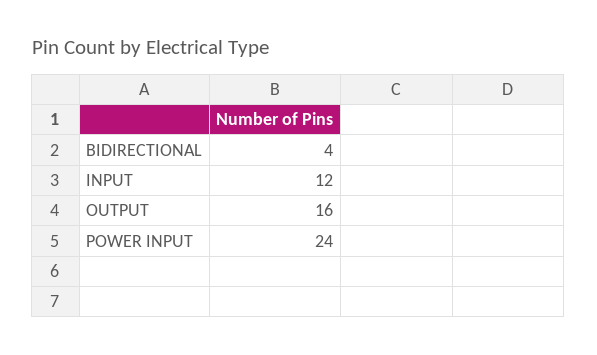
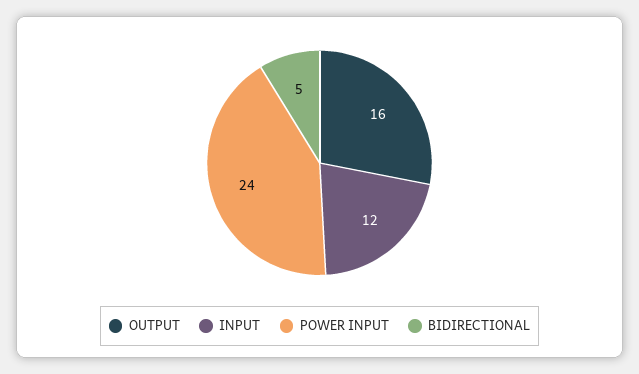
BIDIRECTIONAL: 4 -> 5

